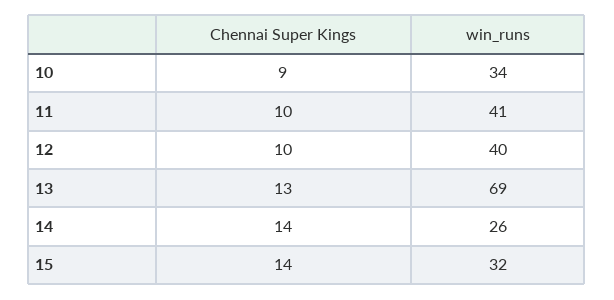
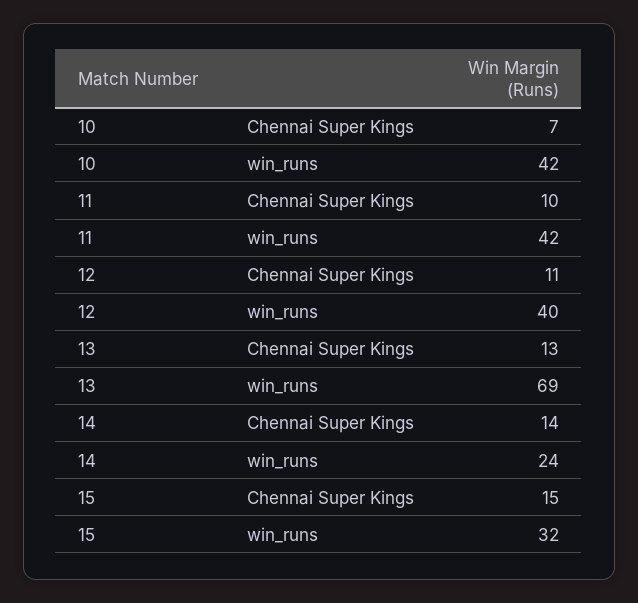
Chennai Super Kings, 10: 9 -> 7
win_runs, 10: 34 -> 42
win_runs, 11: 41 -> 42
Chennai Super Kings, 12: 10 -> 11
win_runs, 14: 26 -> 24
Chennai Super Kings, 15: 14 -> 15

